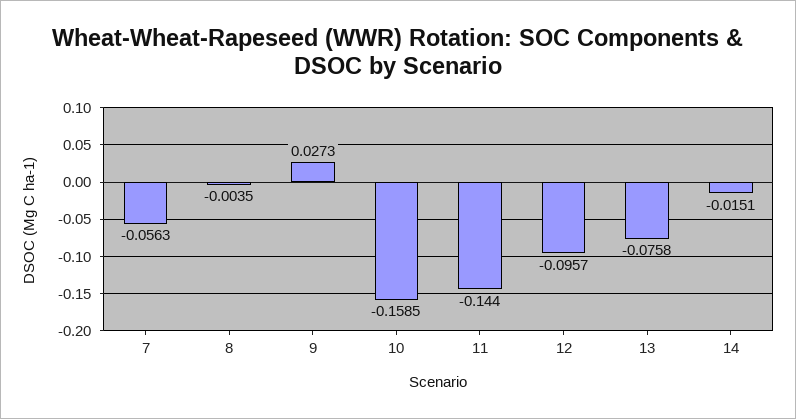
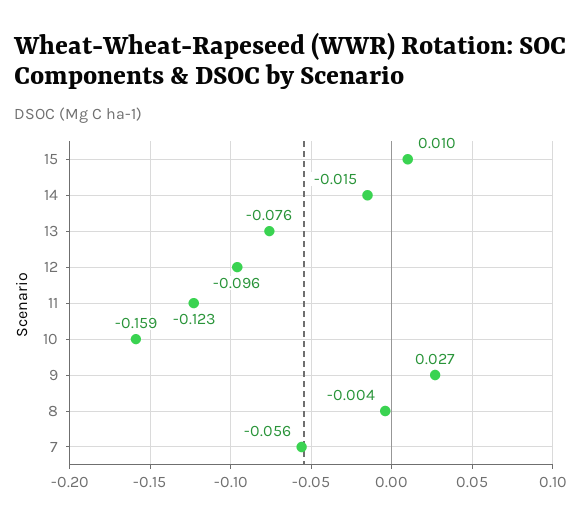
11: -0.144 -> -0.123
15: none -> 0.01

